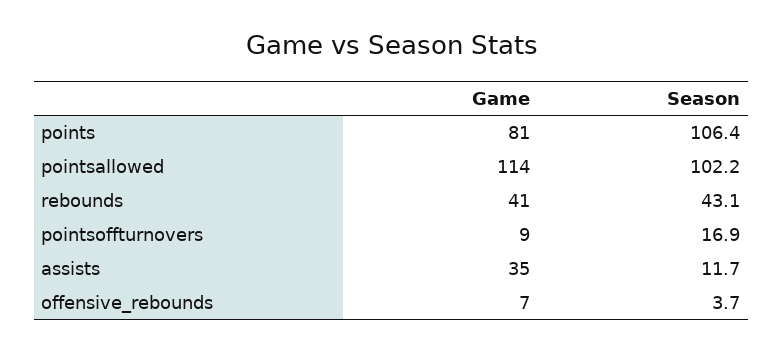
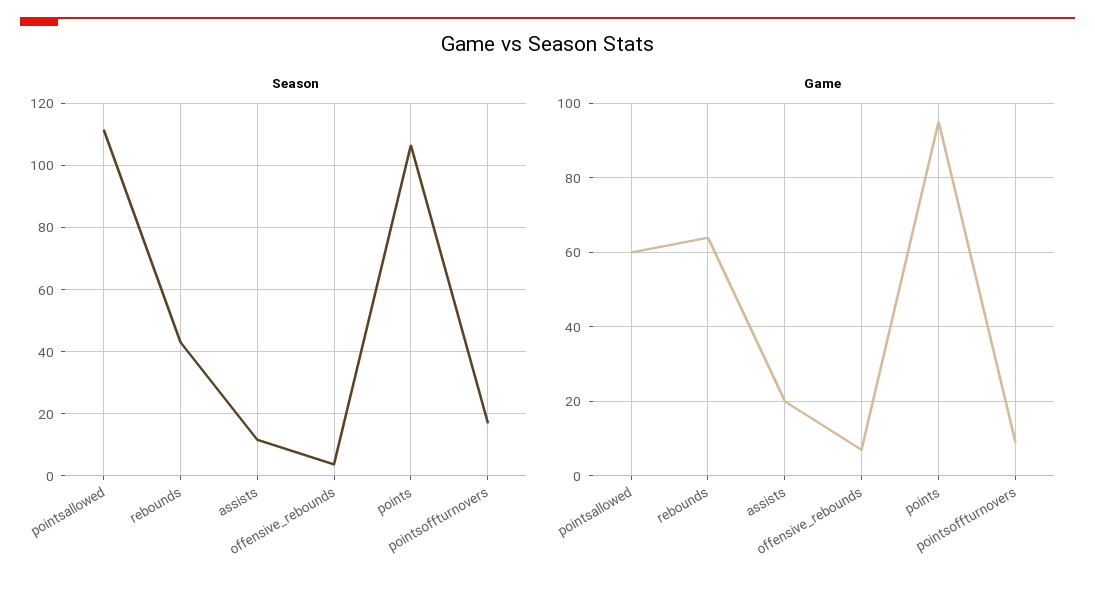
Game, points: 81 -> 95
Game, pointsallowed: 114 -> 60
Season, pointsallowed: 102.2 -> 112
Game, rebounds: 41 -> 65
Game, assists: 35 -> 20

